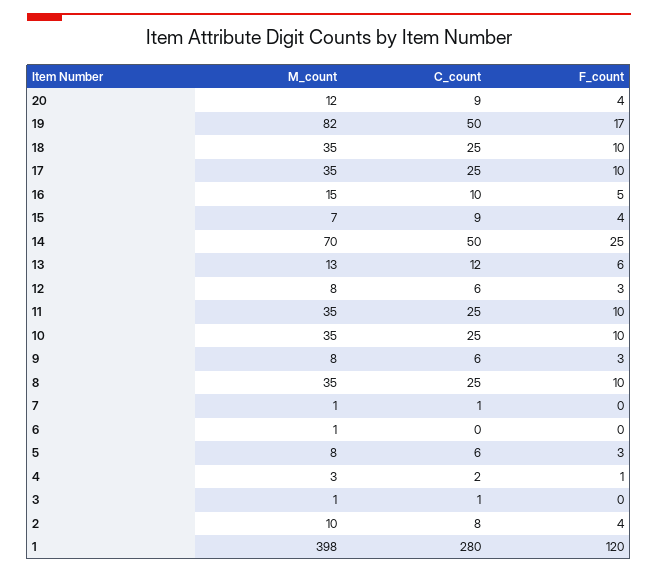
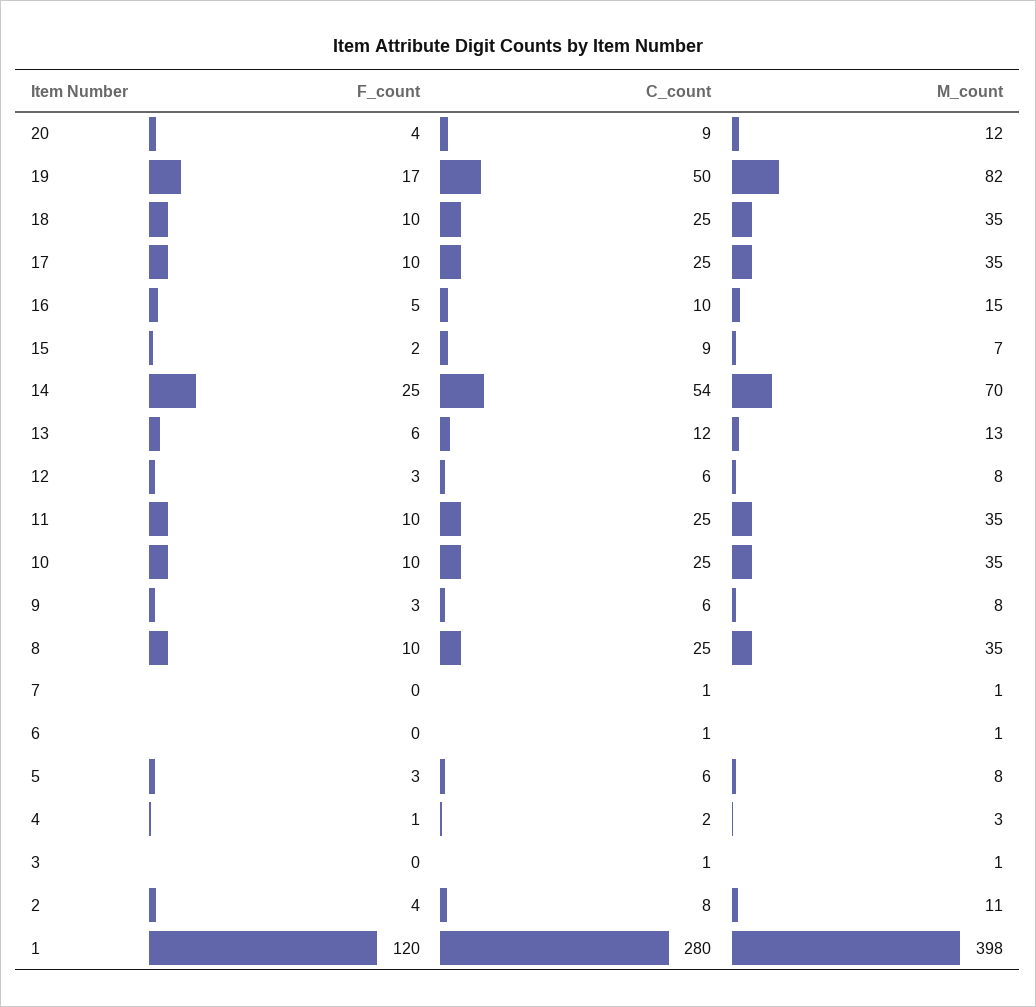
F_count, 15: 4 -> 2
C_count, 14: 50 -> 54
C_count, 6: 0 -> 1
M_count, 2: 10 -> 11

